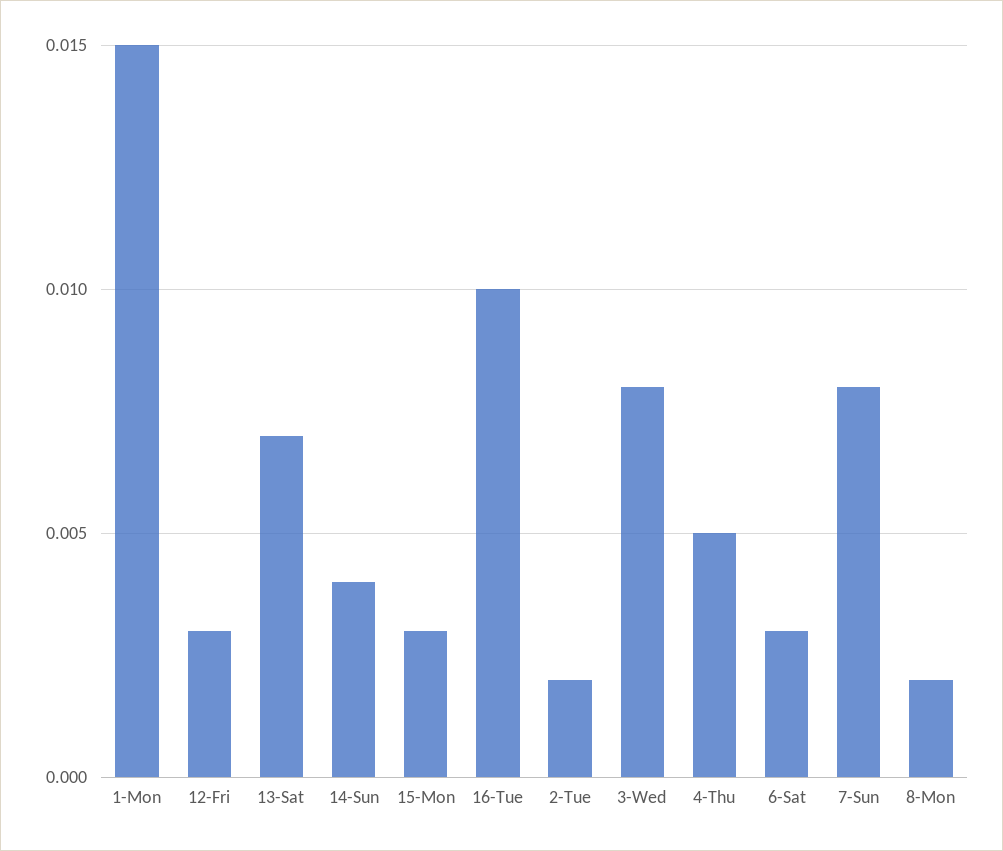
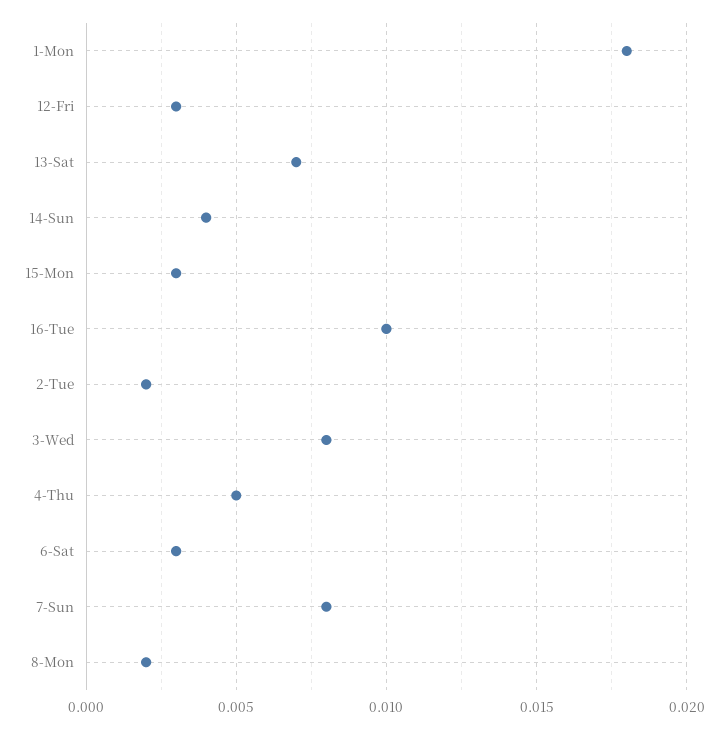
1-Mon: 0.015 -> 0.018

